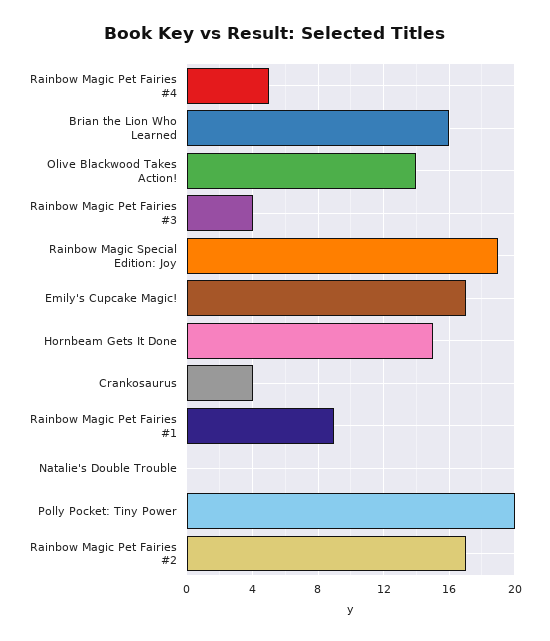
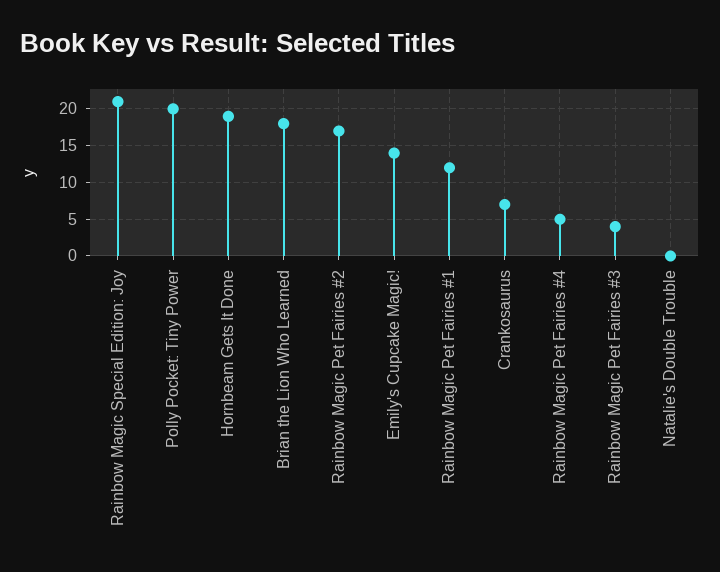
Brian the Lion Who Learned: 16 -> 18
Olive Blackwood Takes Action!: 14 -> none
Rainbow Magic Special Edition: Joy: 19 -> 21
Emily's Cupcake Magic!: 17 -> 14
Hornbeam Gets It Done: 15 -> 19
Crankosaurus: 4 -> 7
Rainbow Magic Pet Fairies #1: 9 -> 12

